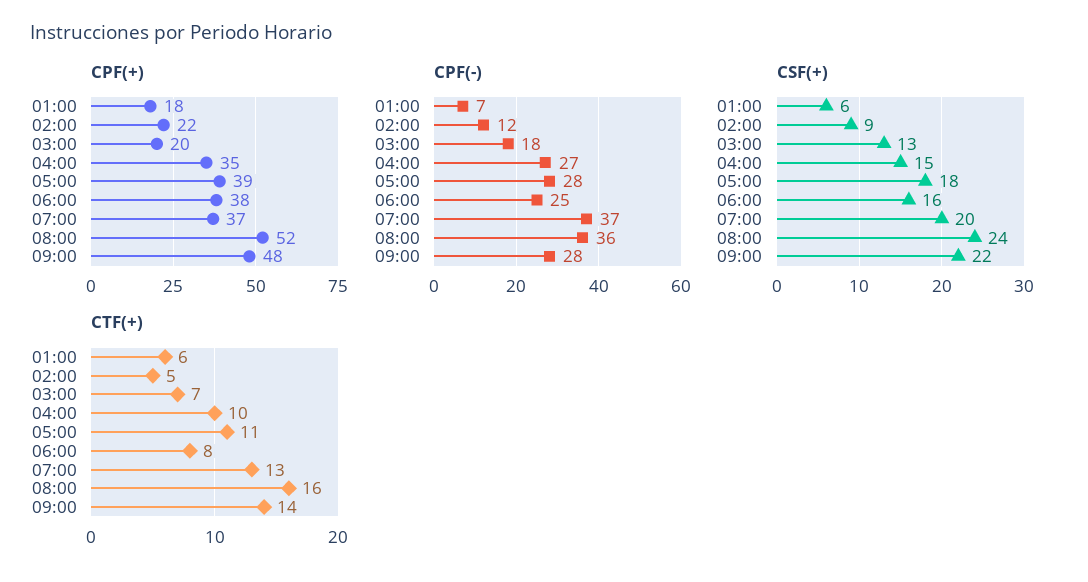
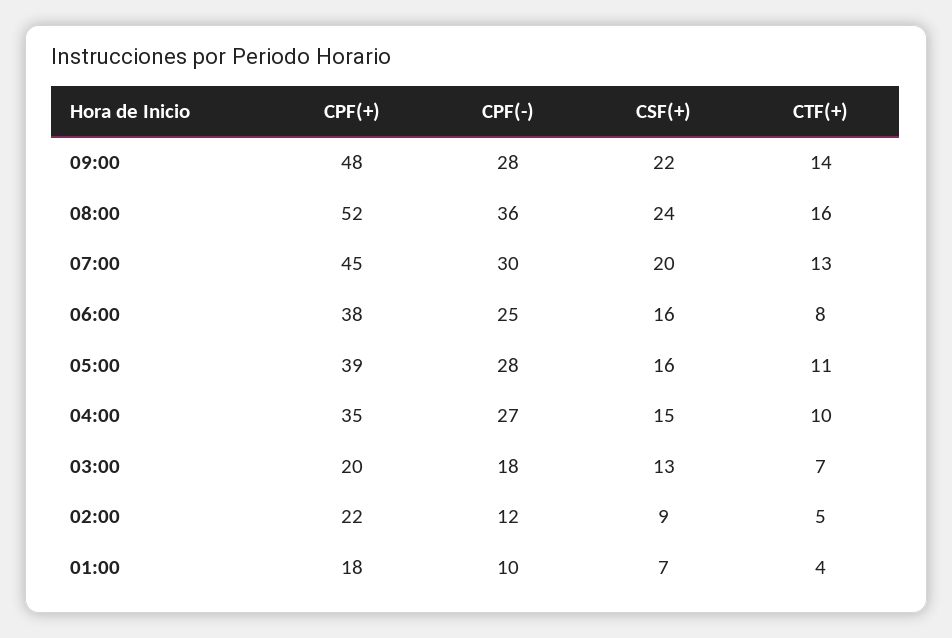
CPF(+), 07:00: 37 -> 45
CPF(-), 01:00: 7 -> 10
CPF(-), 07:00: 37 -> 30
CSF(+), 01:00: 6 -> 7
CSF(+), 05:00: 18 -> 16
CTF(+), 01:00: 6 -> 4

